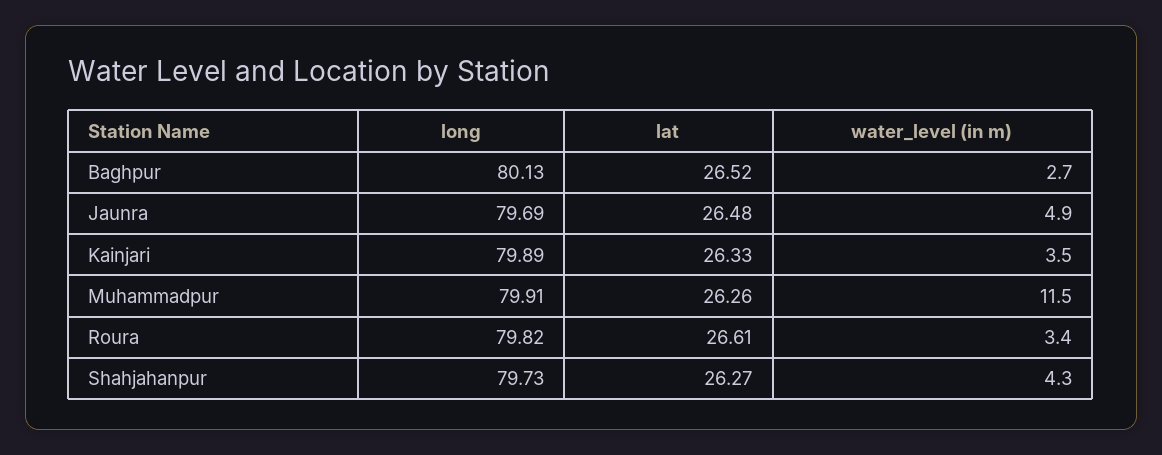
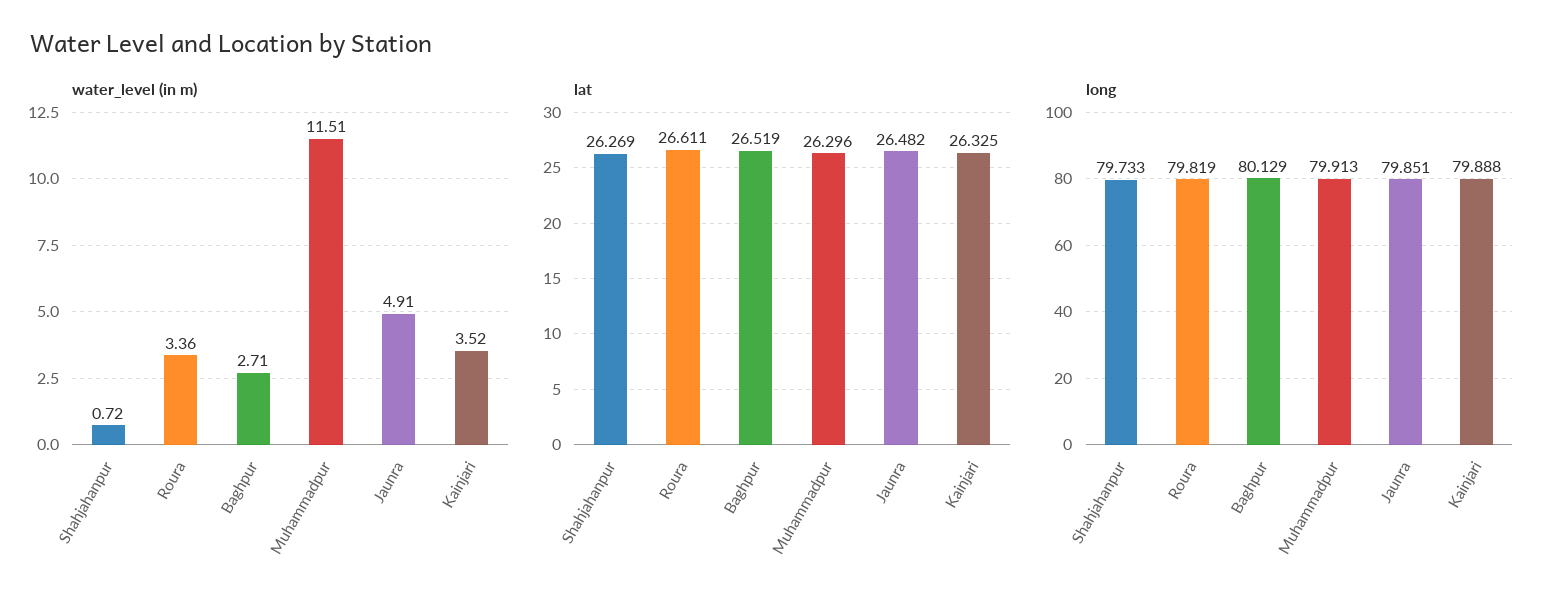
long, Jaunra: 79.69 -> 79.851
lat, Muhammadpur: 26.26 -> 26.296
water_level (in m), Shahjahanpur: 4.3 -> 0.72

